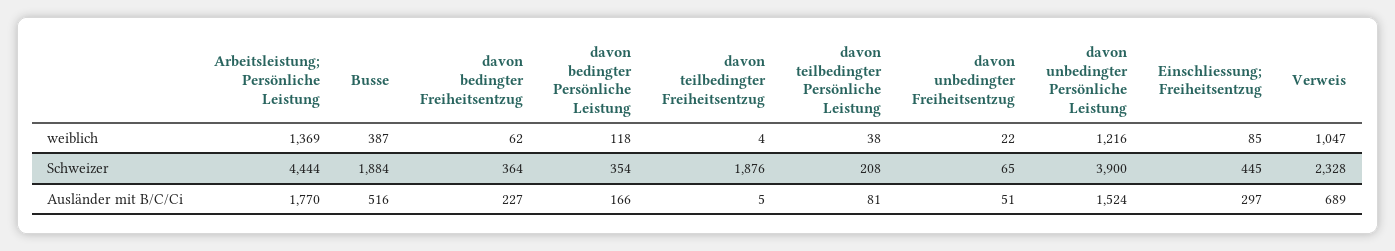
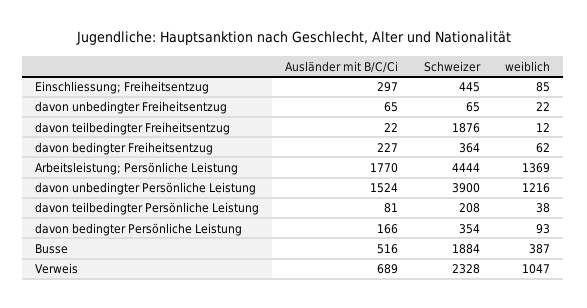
davon bedingter Persönliche Leistung, weiblich: 118 -> 93
davon teilbedingter Freiheitsentzug, weiblich: 4 -> 12
davon teilbedingter Freiheitsentzug, Ausländer mit B/C/Ci: 5 -> 22
davon unbedingter Freiheitsentzug, Ausländer mit B/C/Ci: 51 -> 65

